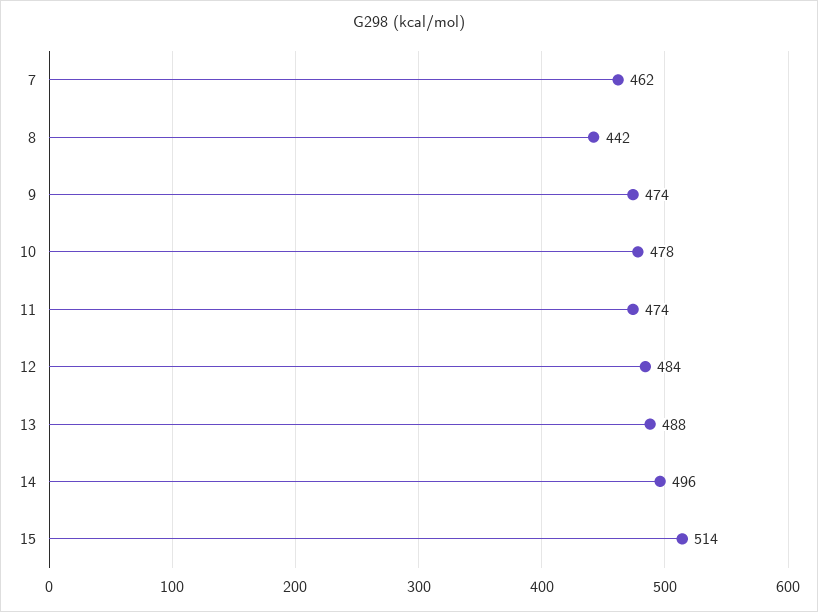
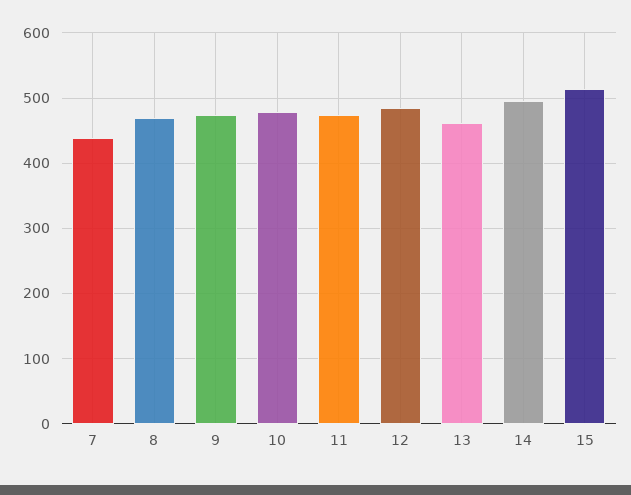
7: 462 -> 440
8: 442 -> 470
13: 488 -> 460

